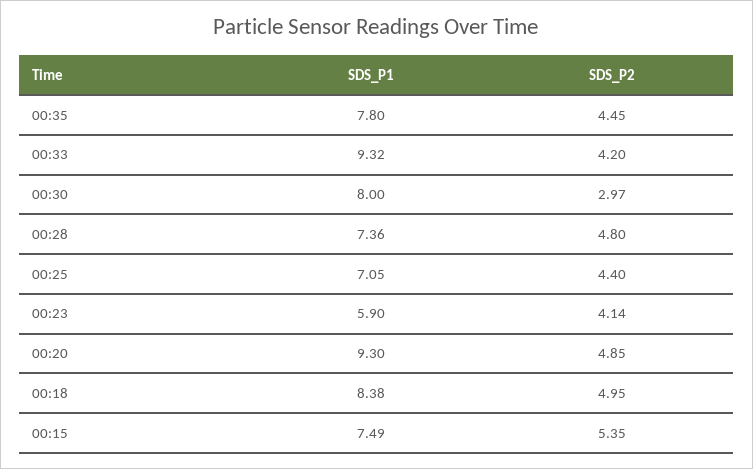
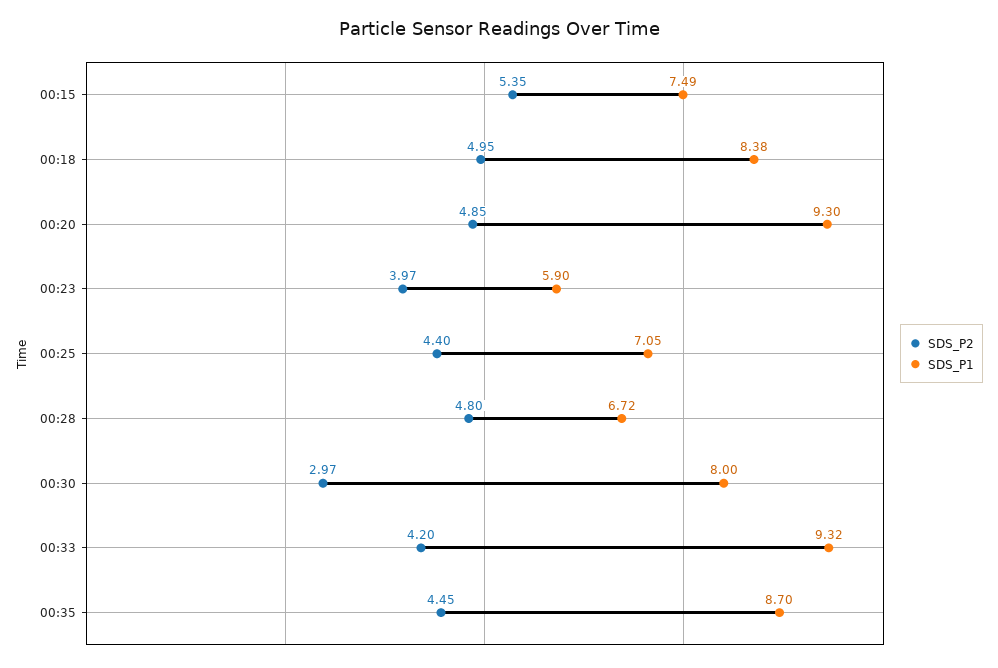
SDS_P1, 00:35: 7.8 -> 8.7
SDS_P1, 00:28: 7.36 -> 6.72
SDS_P2, 00:23: 4.14 -> 3.97

